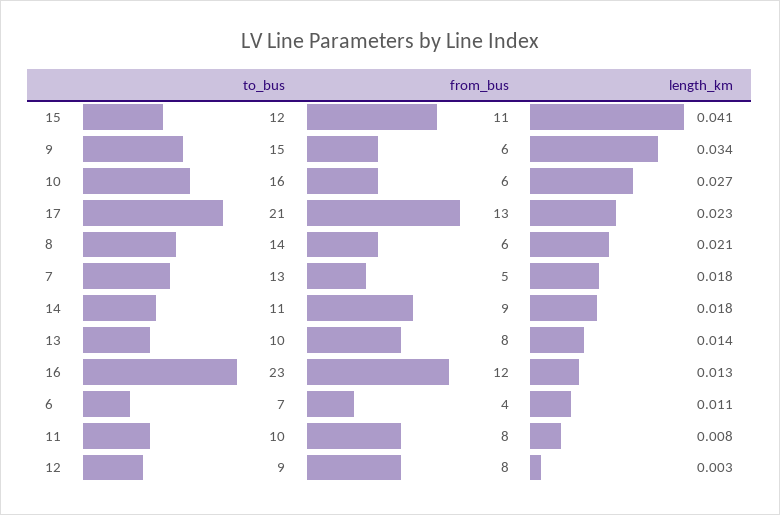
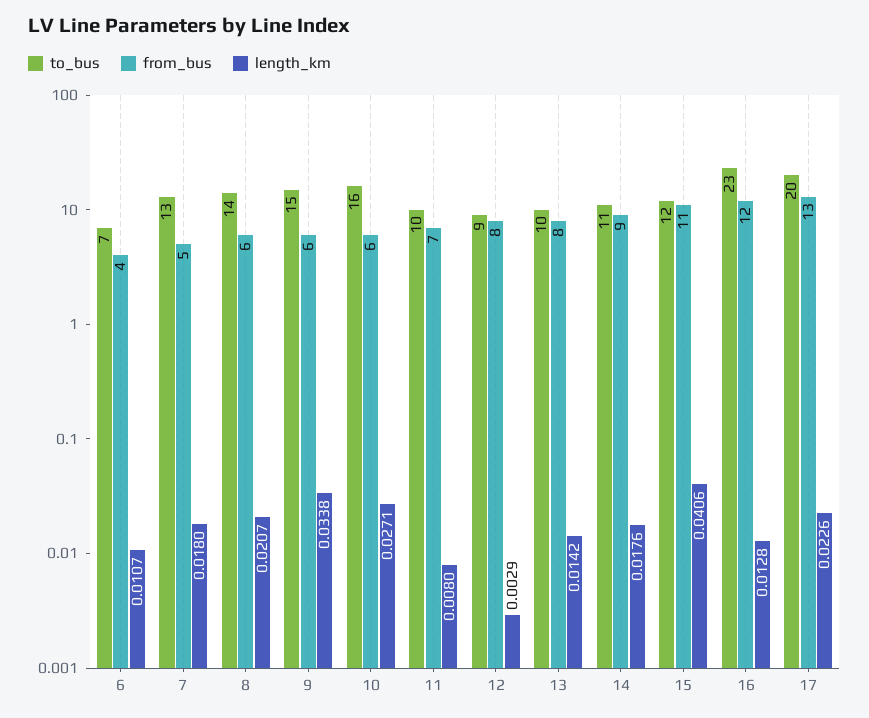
to_bus, 17: 21 -> 20
from_bus, 11: 8 -> 7

